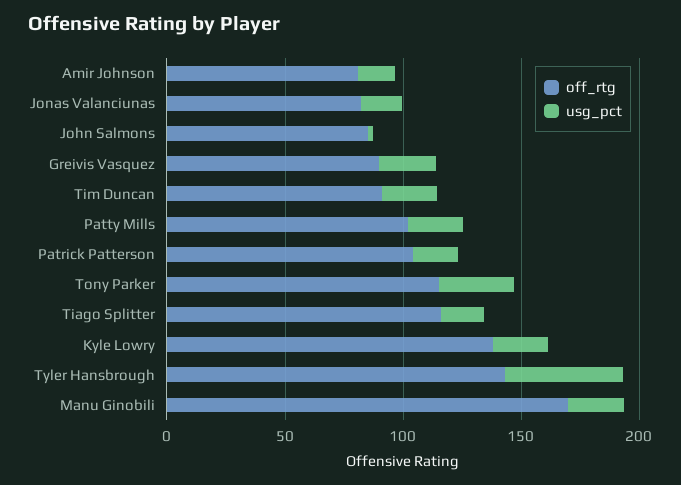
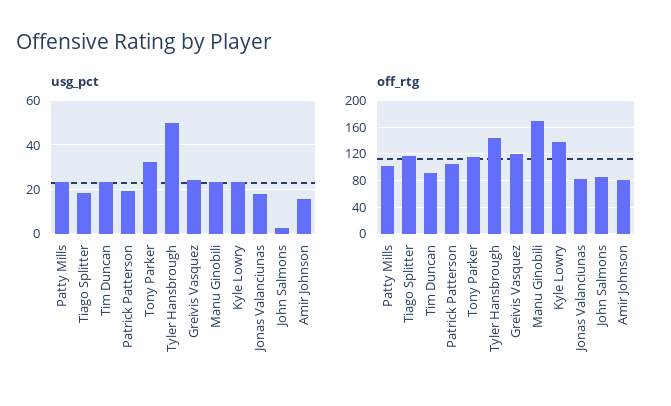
off_rtg, Greivis Vasquez: 90 -> 120

